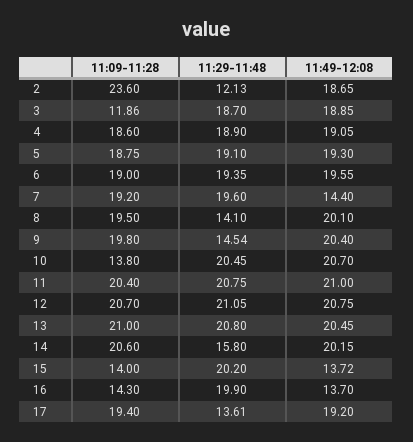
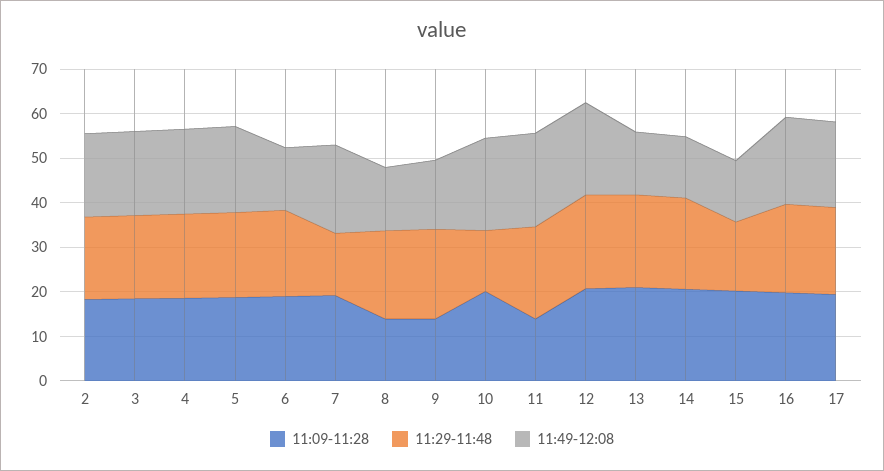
11:09-11:28, 2: 23.6 -> 18
11:29-11:48, 2: 12.13 -> 18
11:09-11:28, 3: 11.86 -> 18
11:49-12:08, 6: 19.55 -> 14
11:29-11:48, 7: 19.6 -> 14
11:49-12:08, 7: 14.4 -> 20
11:09-11:28, 8: 19.5 -> 14
11:29-11:48, 8: 14.1 -> 20
11:49-12:08, 8: 20.1 -> 14
11:09-11:28, 9: 19.8 -> 14
11:29-11:48, 9: 14.54 -> 20
11:49-12:08, 9: 20.4 -> 16
11:09-11:28, 10: 13.8 -> 20
11:29-11:48, 10: 20.45 -> 14
11:09-11:28, 11: 20.4 -> 14
11:49-12:08, 13: 20.45 -> 14
11:29-11:48, 14: 15.8 -> 20
11:49-12:08, 14: 20.15 -> 14
11:09-11:28, 15: 14 -> 20
11:29-11:48, 15: 20.2 -> 16
11:09-11:28, 16: 14.3 -> 20
11:49-12:08, 16: 13.7 -> 20
11:29-11:48, 17: 13.61 -> 20

